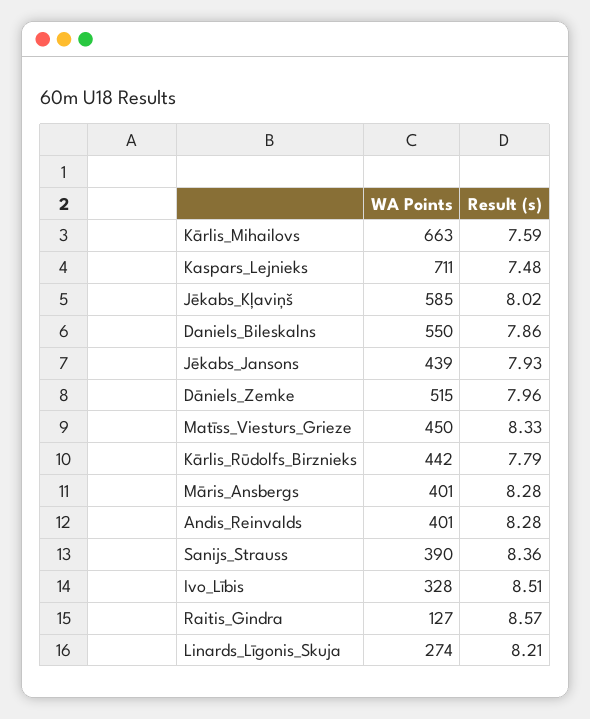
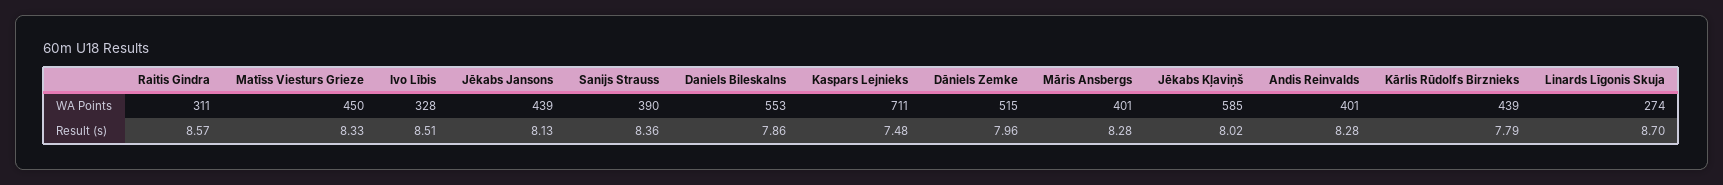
WA Points, Kārlis_Mihailovs: 663 -> none
Result (s), Kārlis_Mihailovs: 7.59 -> none
WA Points, Daniels_Bileskalns: 550 -> 553
Result (s), Jēkabs_Jansons: 7.93 -> 8.13
WA Points, Kārlis_Rūdolfs_Birznieks: 442 -> 439
WA Points, Raitis_Gindra: 127 -> 311
Result (s), Linards_Līgonis_Skuja: 8.21 -> 8.7

